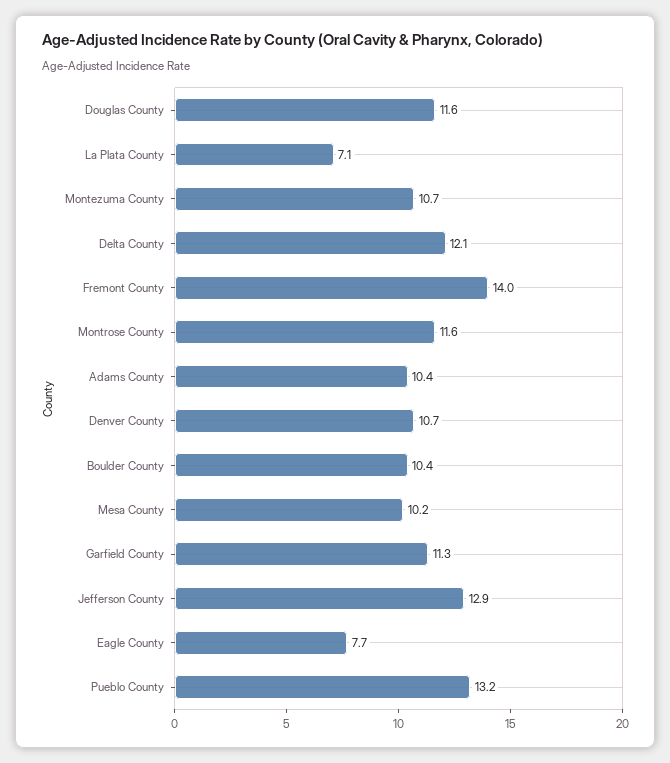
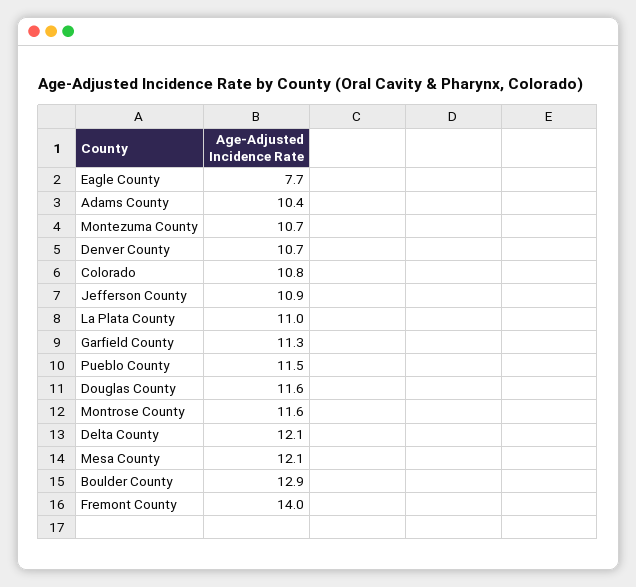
La Plata County: 7.1 -> 11
Boulder County: 10.4 -> 12.9
Mesa County: 10.2 -> 12.1
Jefferson County: 12.9 -> 10.9
Pueblo County: 13.2 -> 11.5
Colorado: none -> 10.8

